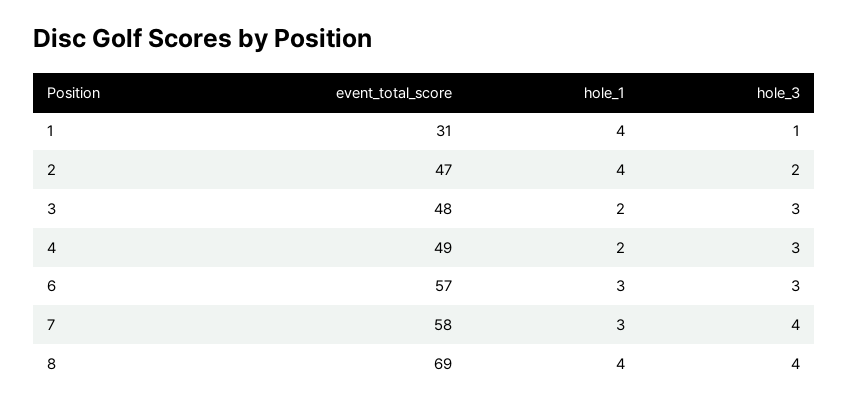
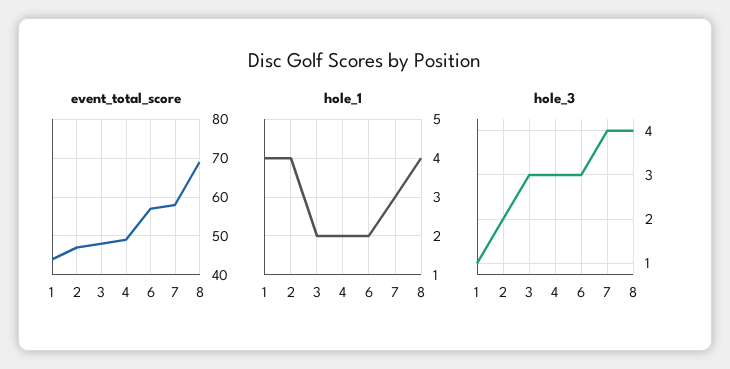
event_total_score, 1: 31 -> 45
hole_1, 6: 3 -> 2

